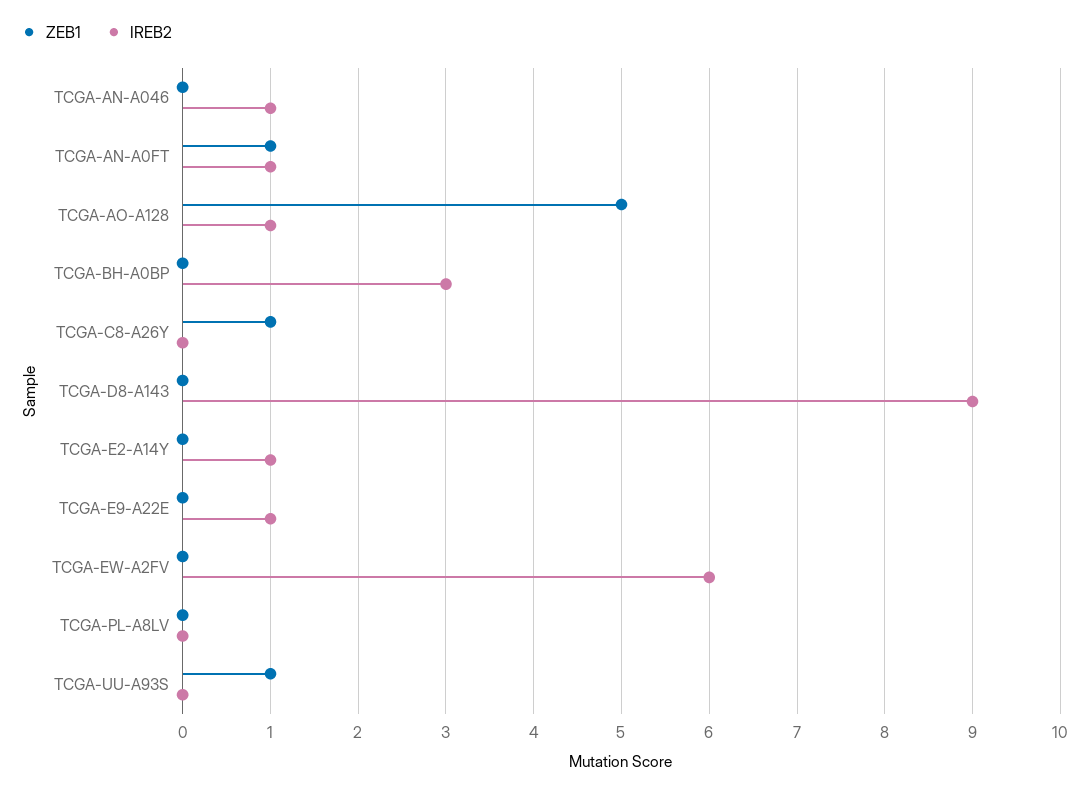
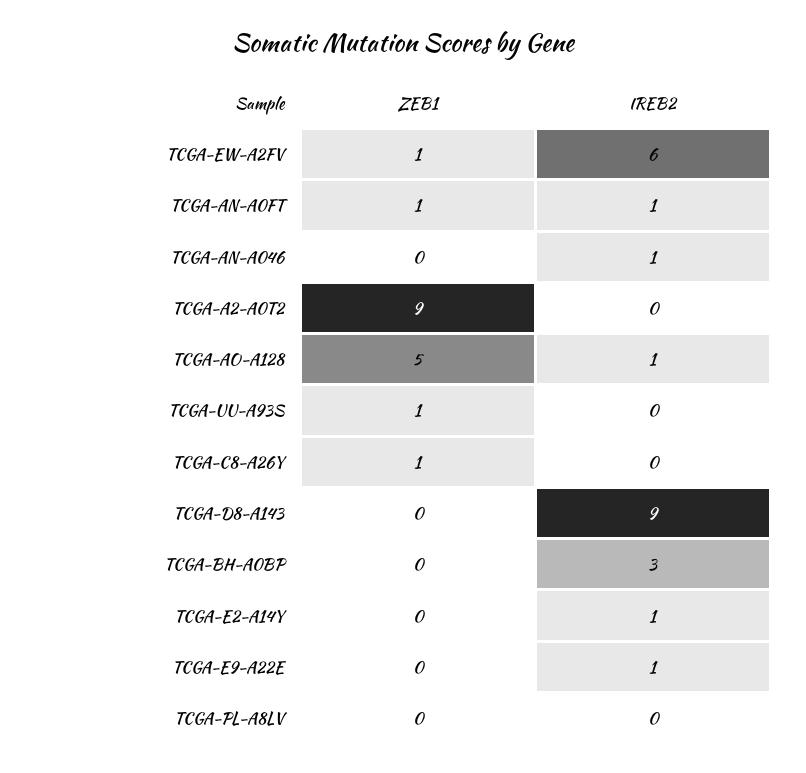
ZEB1, TCGA-EW-A2FV: 0 -> 1
ZEB1, TCGA-A2-A0T2: none -> 9
IREB2, TCGA-A2-A0T2: none -> 0

